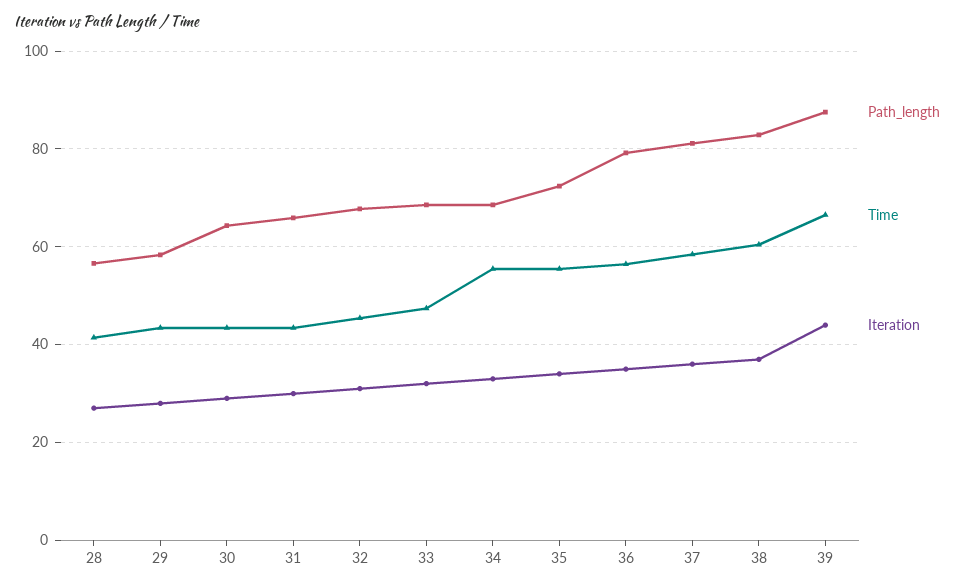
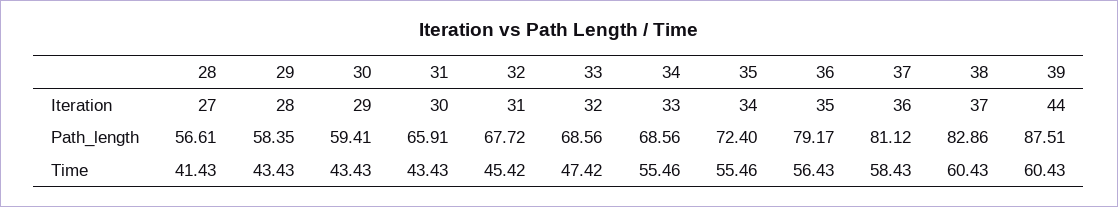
Path_length, 30: 64 -> 59.41
Time, 39: 66 -> 60.43

